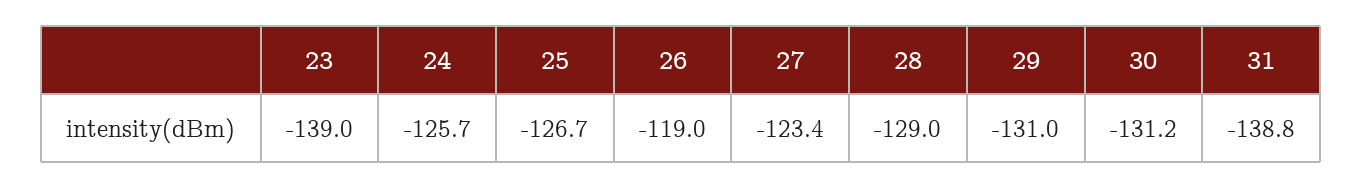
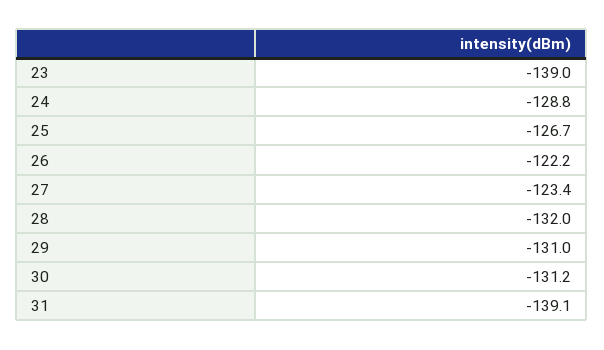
24: -125.7 -> -128.8
26: -119 -> -122.2
28: -129 -> -132
31: -138.8 -> -139.1

